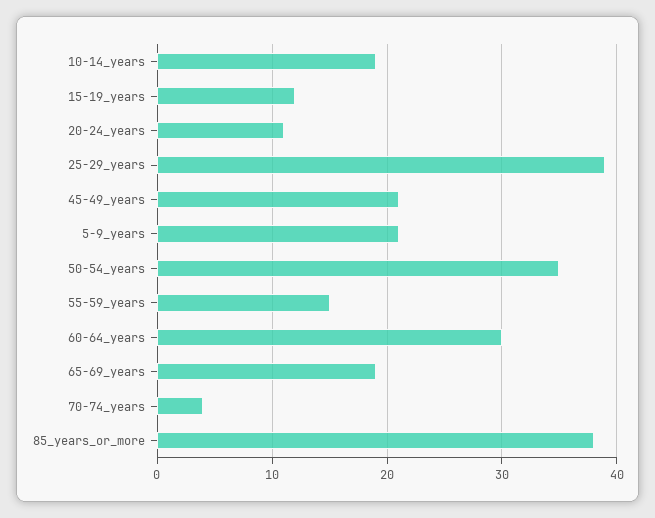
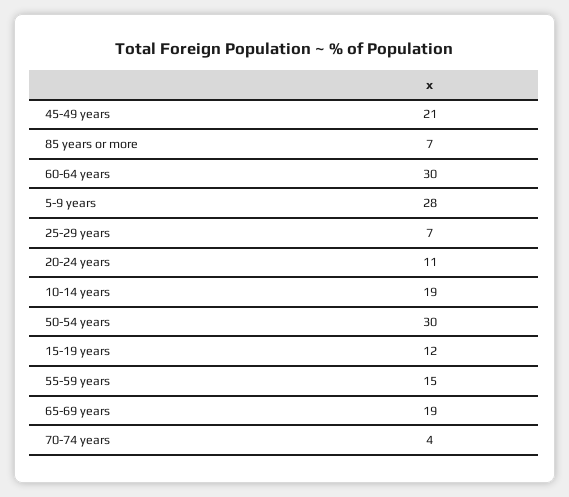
25-29_years: 39 -> 7
5-9_years: 21 -> 28
50-54_years: 35 -> 30
85_years_or_more: 38 -> 7

